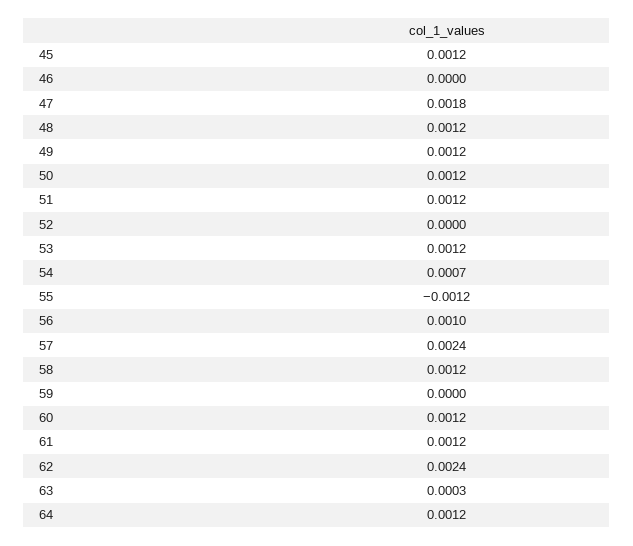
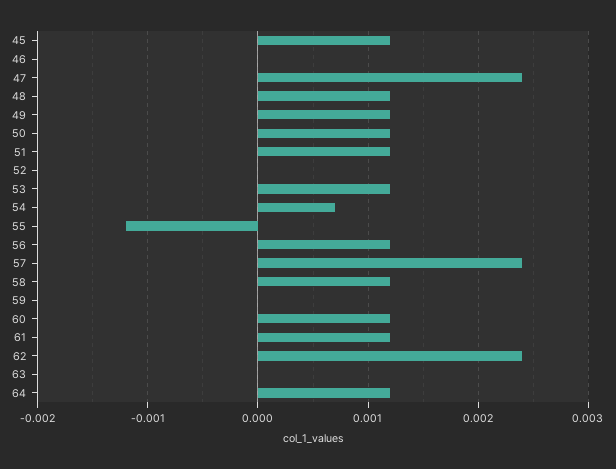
47: 0.0018 -> 0.0024
56: 0.001 -> 0.0012
63: 0.0003 -> 0

